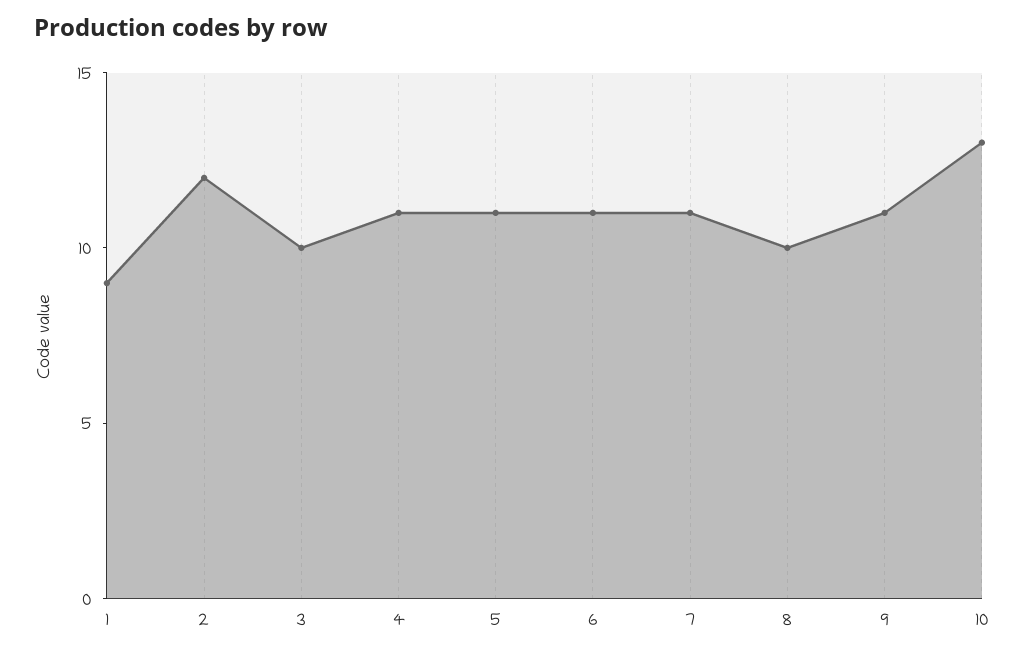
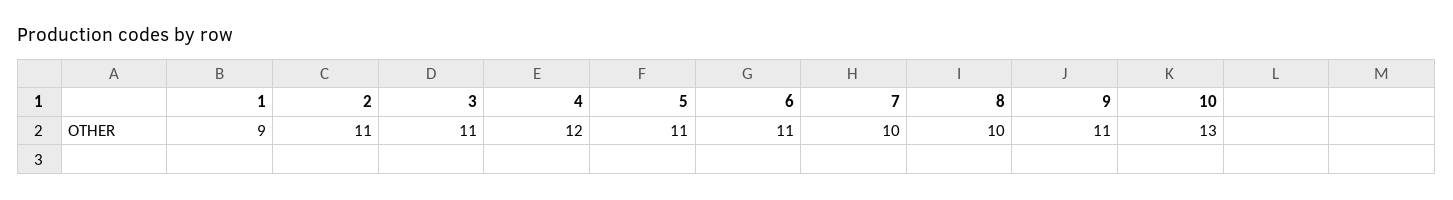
2: 12 -> 11
3: 10 -> 11
4: 11 -> 12
7: 11 -> 10

